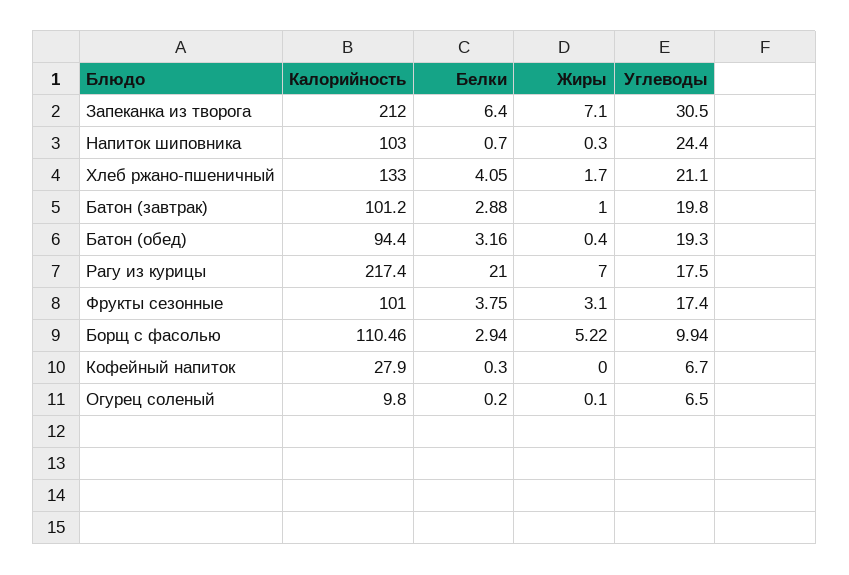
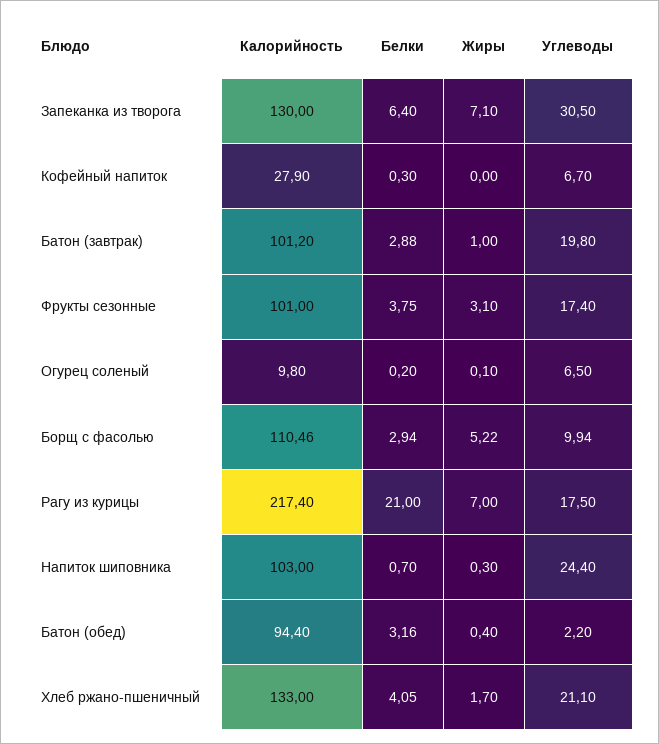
Калорийность, Запеканка из творога: 212 -> 130
Углеводы, Батон (обед): 19.3 -> 2.2

